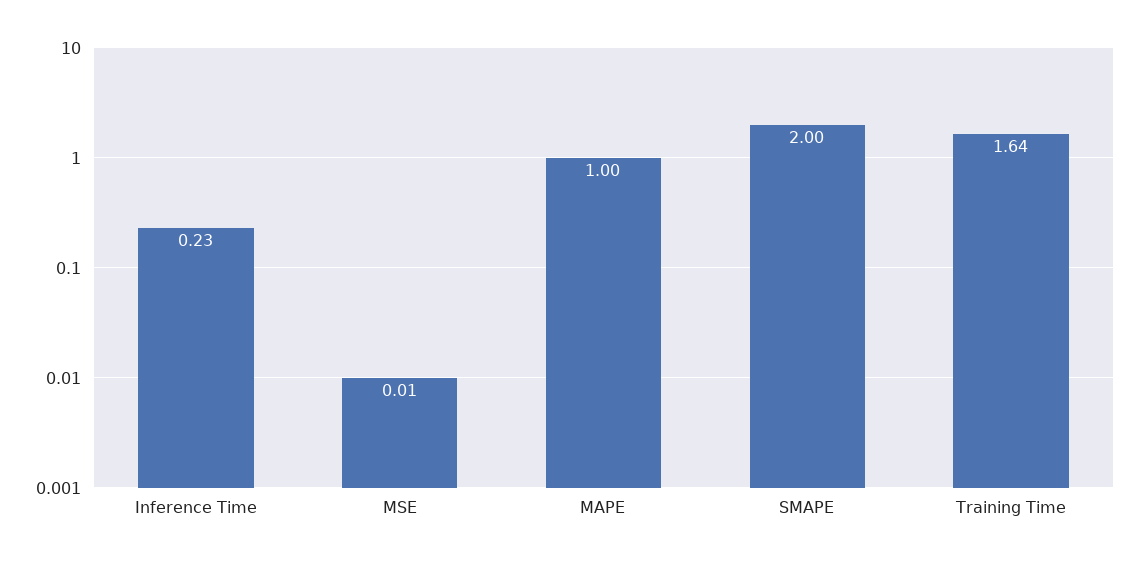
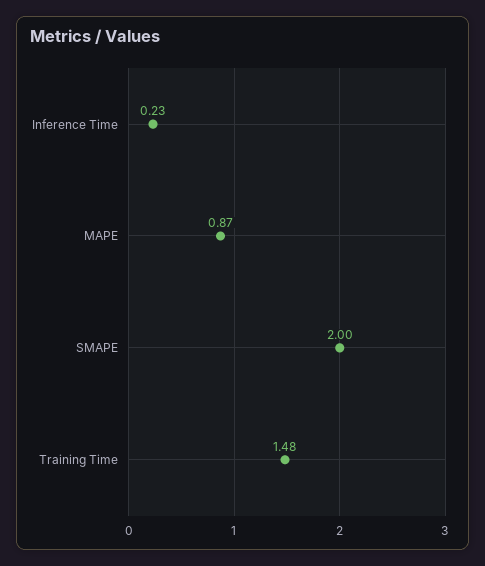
MSE: 0.01 -> none
MAPE: 1 -> 0.87
Training Time: 1.64 -> 1.48

